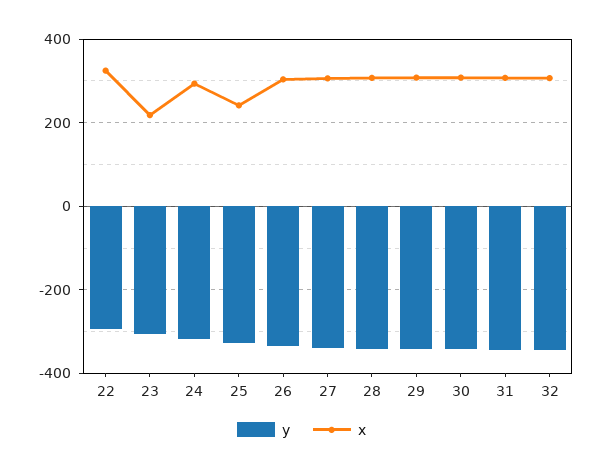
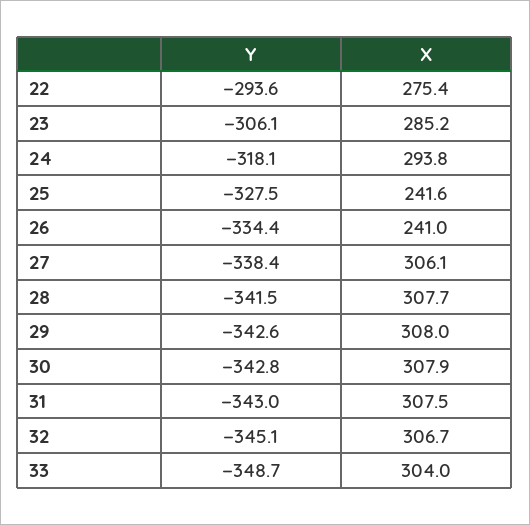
x, 22: 320 -> 275.4
x, 23: 220 -> 285.2
x, 26: 300 -> 241
y, 33: none -> -348.7
x, 33: none -> 304

